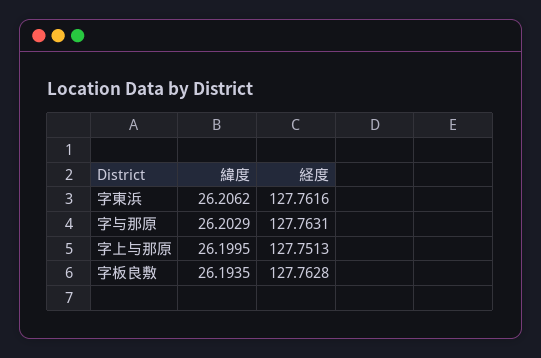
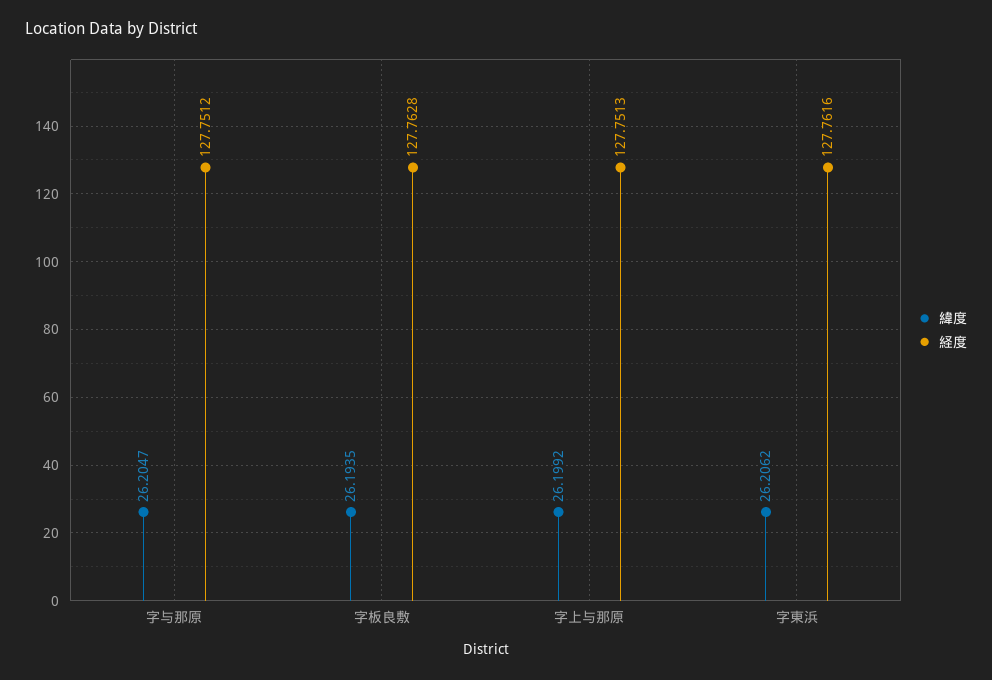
緯度, 字与那原: 26.2029 -> 26.2047
経度, 字与那原: 127.7631 -> 127.7512
緯度, 字上与那原: 26.1995 -> 26.1992

